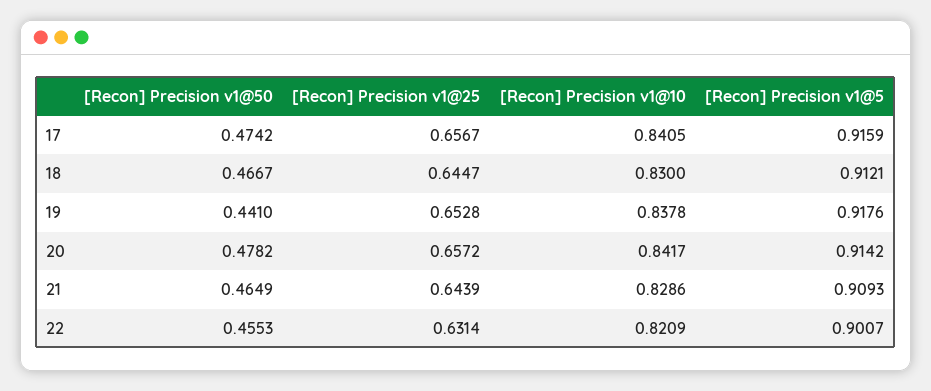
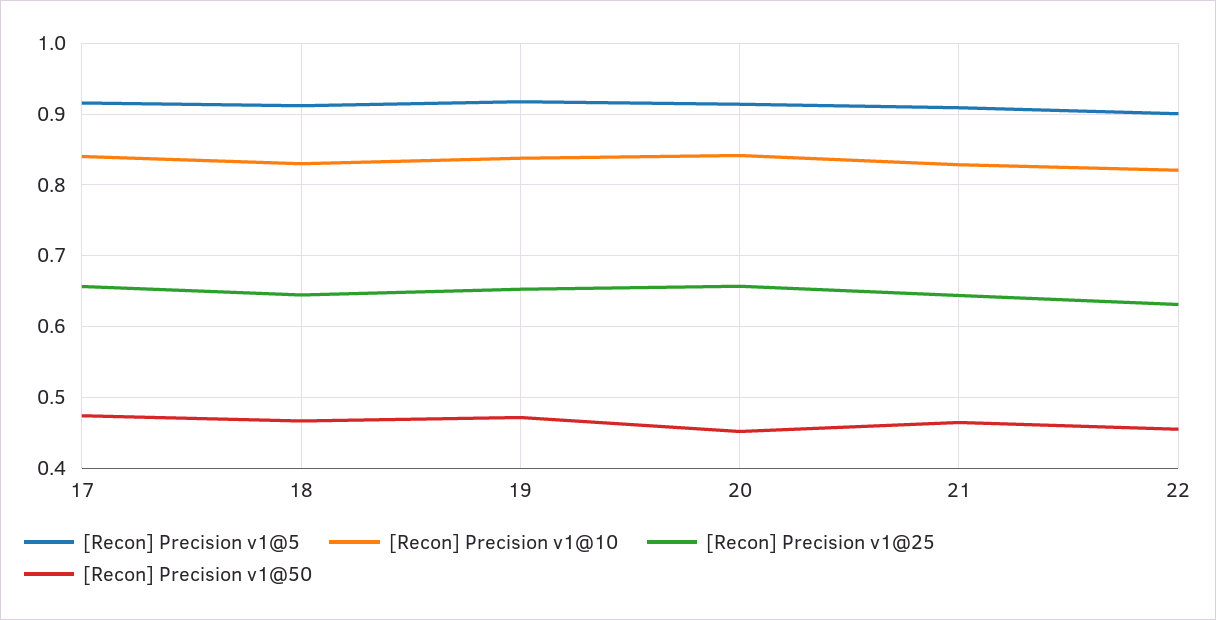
[Recon] Precision v1@50, 19: 0.441 -> 0.47
[Recon] Precision v1@50, 20: 0.4782 -> 0.45

